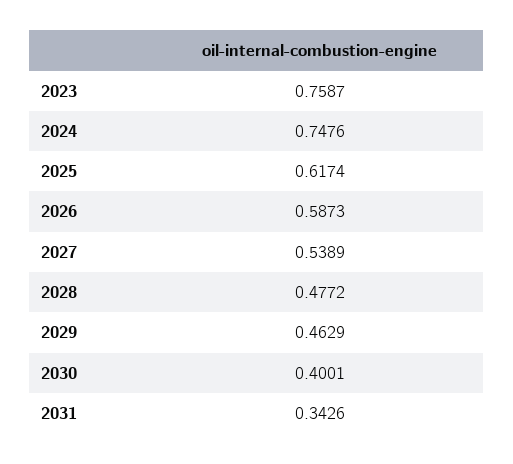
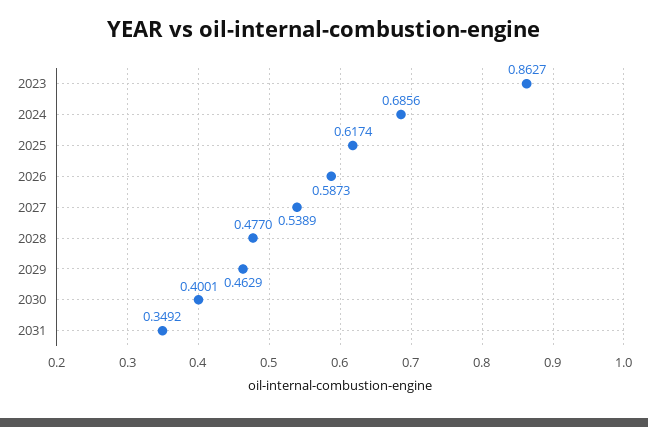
2023: 0.7587 -> 0.8627
2024: 0.7476 -> 0.6856
2028: 0.4772 -> 0.477
2031: 0.3426 -> 0.3492

